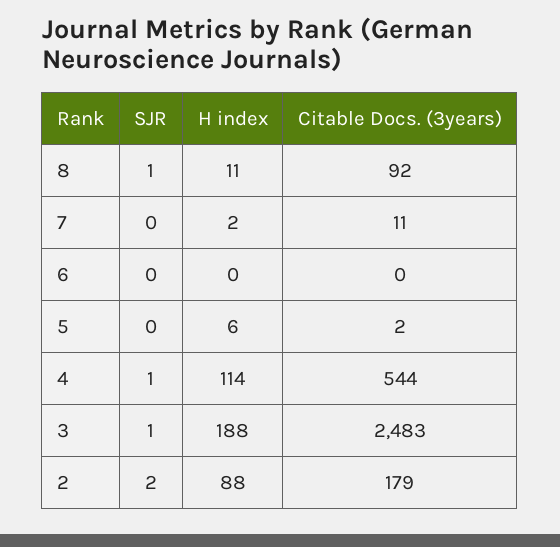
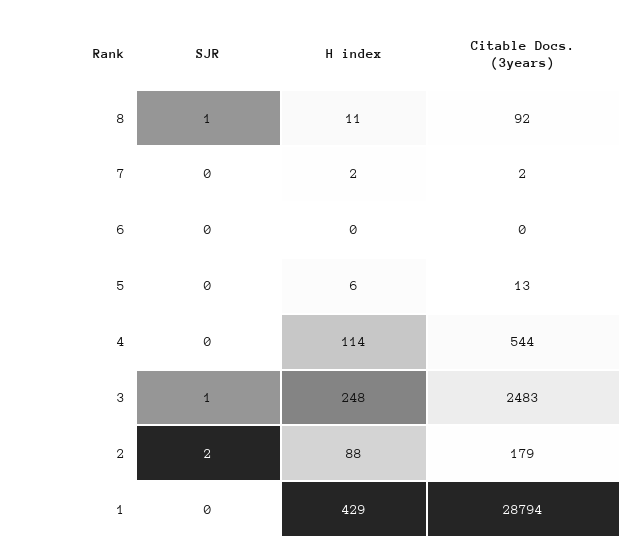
Citable Docs. (3years), 7: 11 -> 2
Citable Docs. (3years), 5: 2 -> 13
SJR, 4: 1 -> 0
H index, 3: 188 -> 248
SJR, 1: none -> 0
H index, 1: none -> 429
Citable Docs. (3years), 1: none -> 28794

